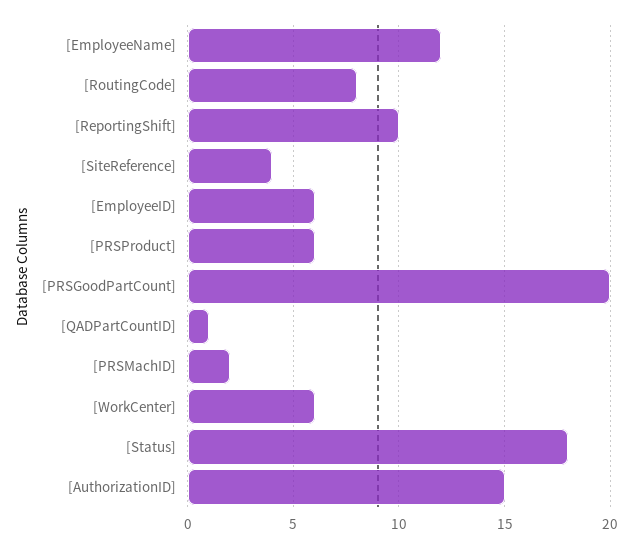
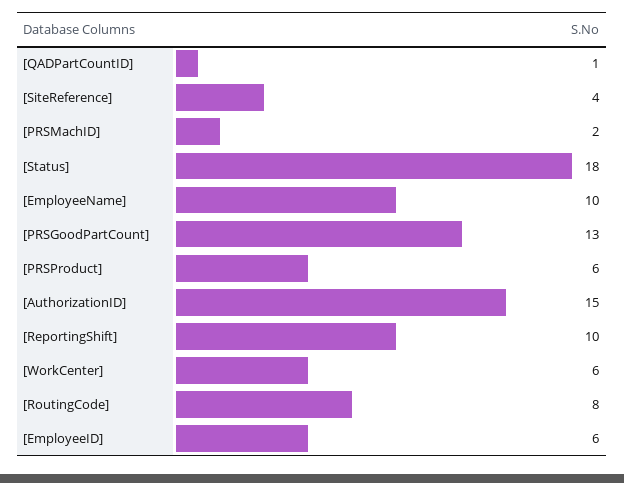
[EmployeeName]: 12 -> 10
[PRSGoodPartCount]: 20 -> 13

